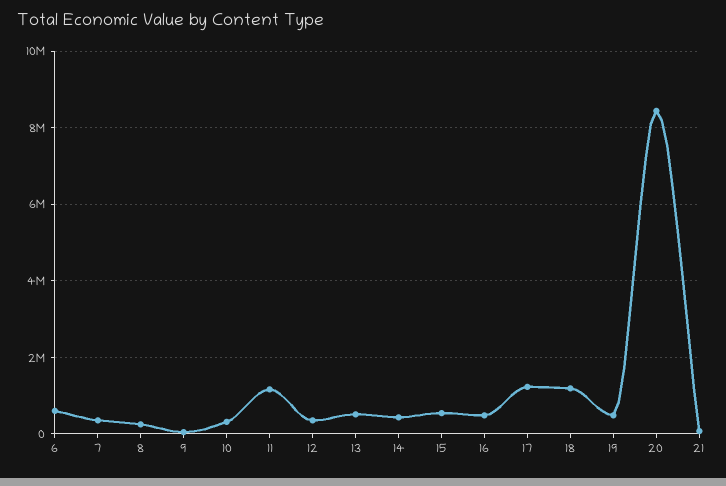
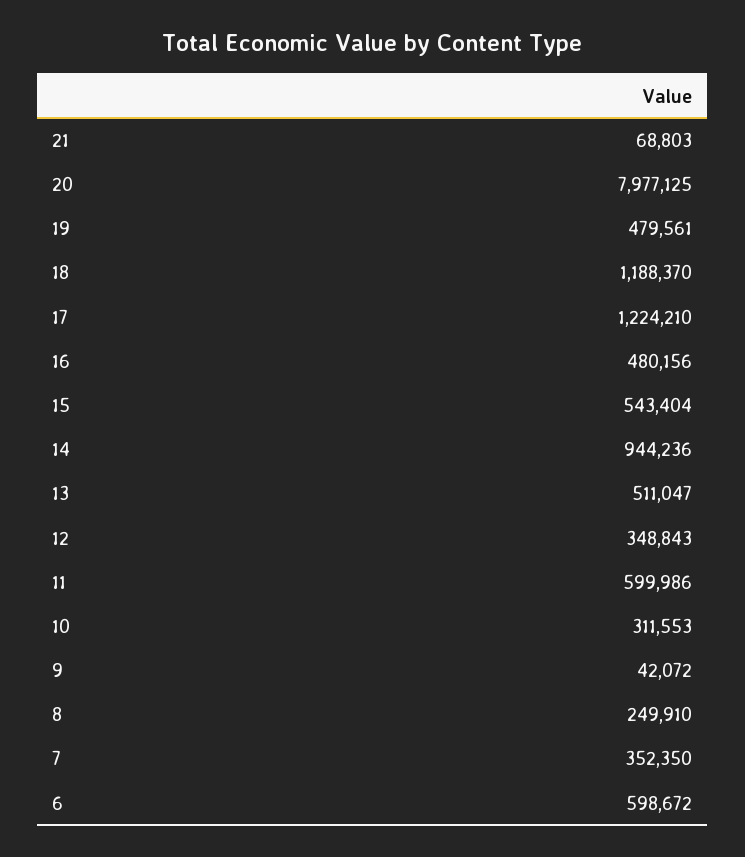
11: 1200000 -> 599986
14: 400000 -> 944236
20: 8400000 -> 7977125

